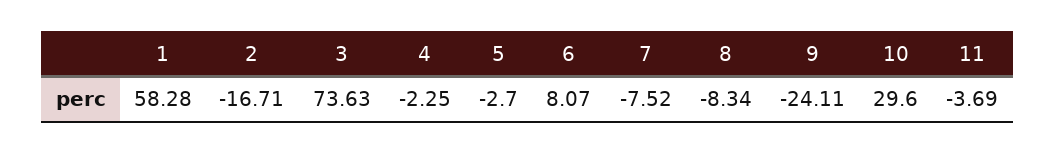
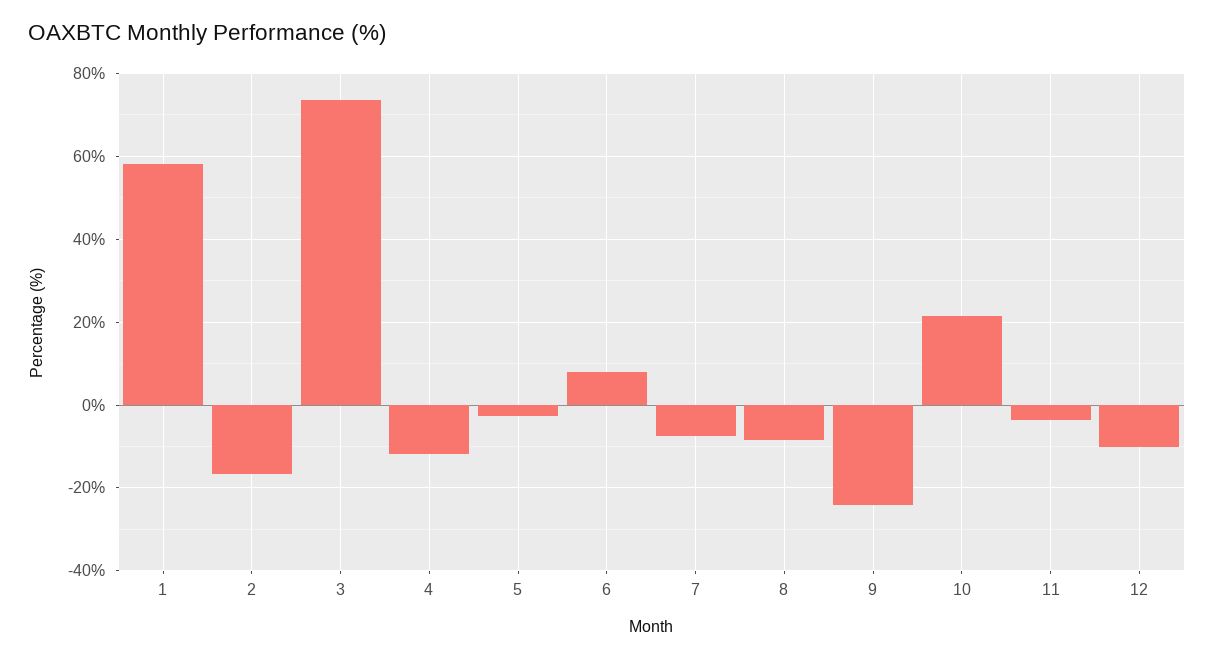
4: -2.25 -> -12
10: 29.6 -> 22
12: none -> -10

